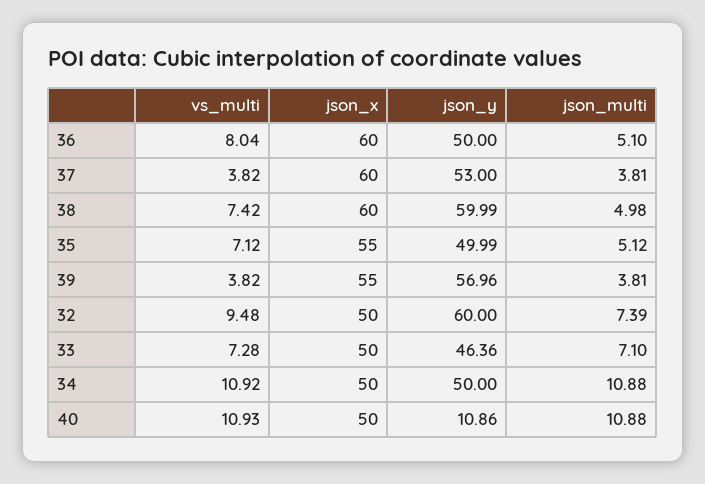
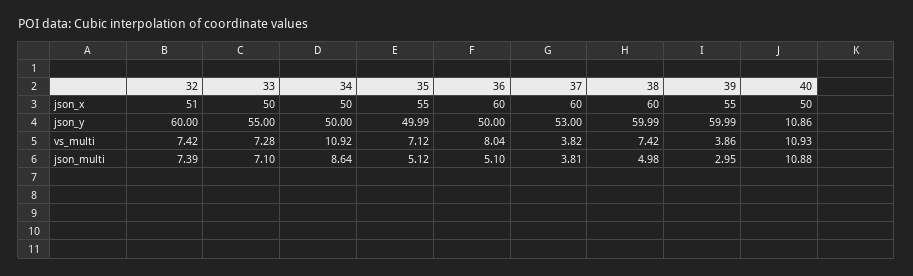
vs_multi, 39: 3.82 -> 3.86
json_y, 39: 56.96 -> 59.99
json_multi, 39: 3.81 -> 2.95
vs_multi, 32: 9.48 -> 7.42
json_x, 32: 50 -> 51
json_y, 33: 46.36 -> 55
json_multi, 34: 10.88 -> 8.64

